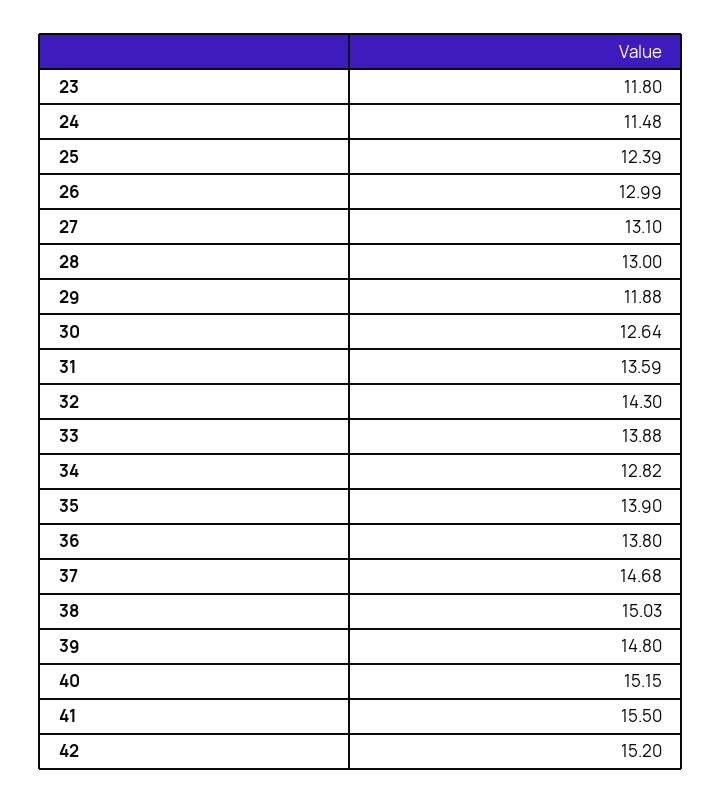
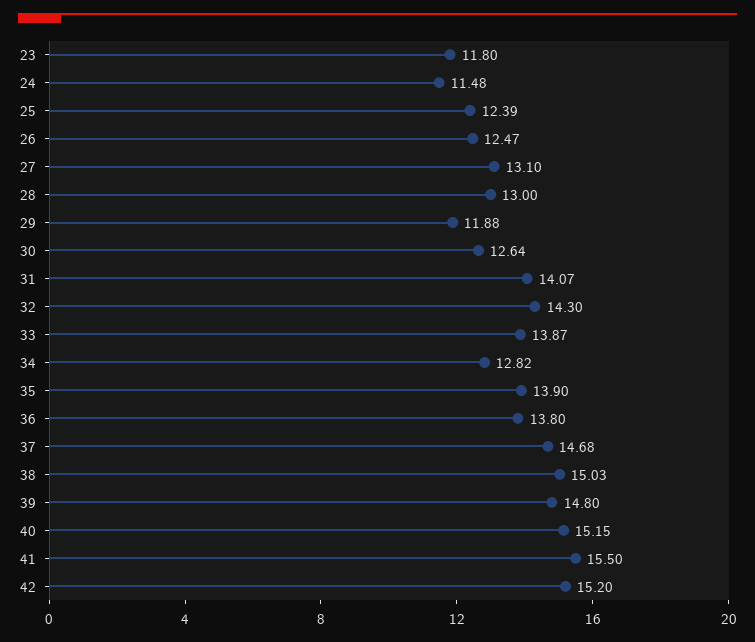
26: 12.99 -> 12.47
31: 13.59 -> 14.07
33: 13.88 -> 13.87

